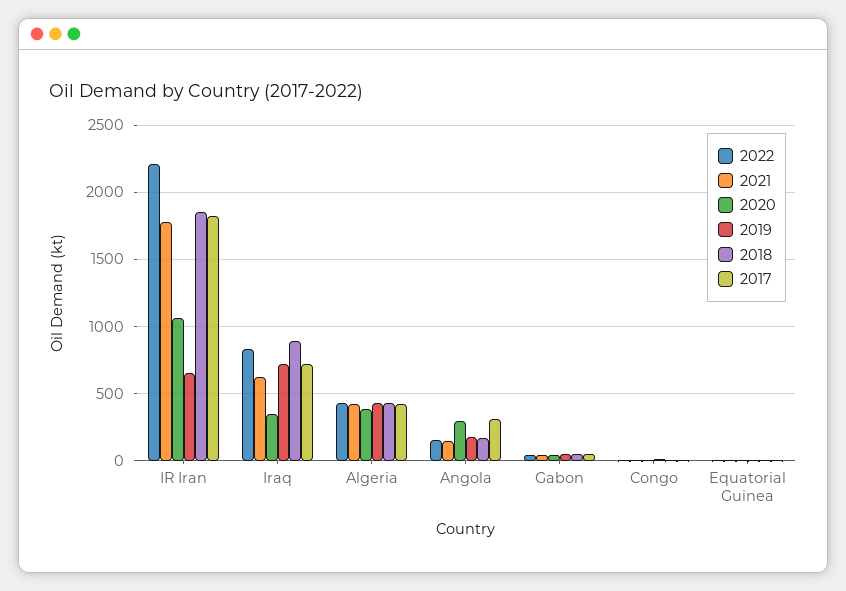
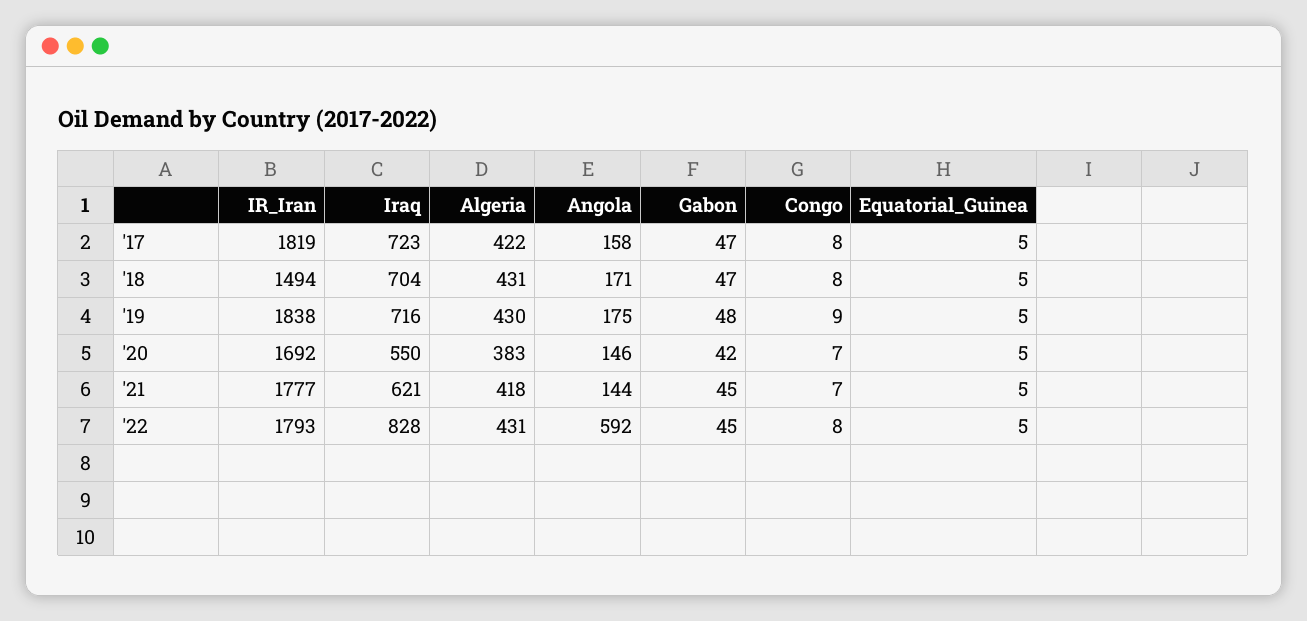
2022, IR Iran: 2200 -> 1793
2020, IR Iran: 1050 -> 1692
2019, IR Iran: 650 -> 1838
2018, IR Iran: 1850 -> 1494
2020, Iraq: 350 -> 550
2018, Iraq: 900 -> 704
2022, Angola: 150 -> 592
2020, Angola: 300 -> 146
2017, Angola: 300 -> 158

